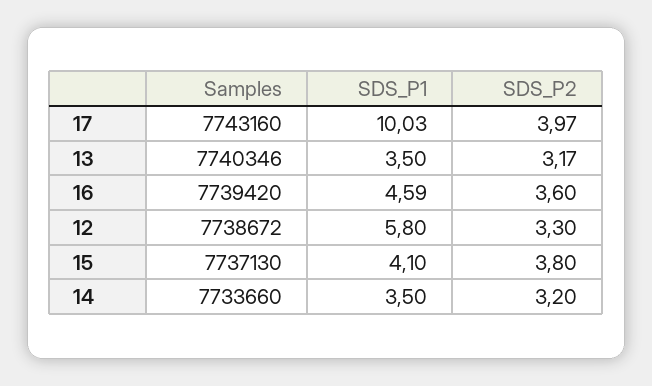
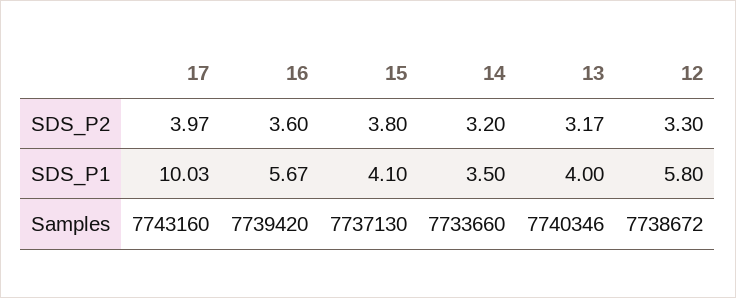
SDS_P1, 13: 3.5 -> 4
SDS_P1, 16: 4.59 -> 5.67

